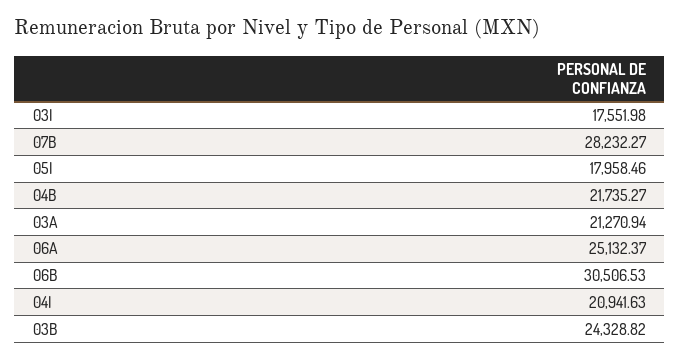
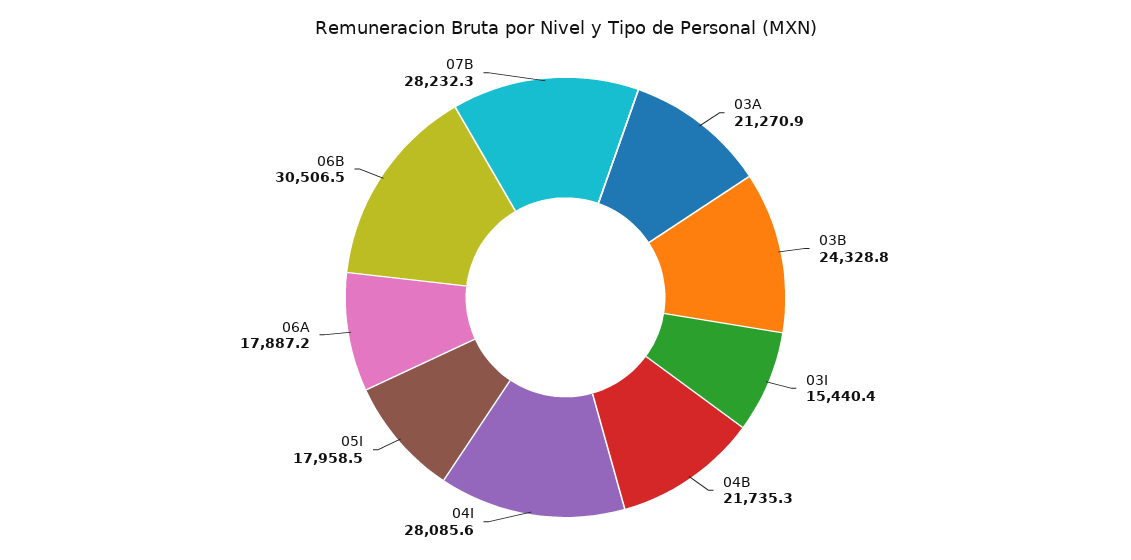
03I: 17551.98 -> 15440.4
06A: 25132.37 -> 17887.2
04I: 20941.63 -> 28085.6

